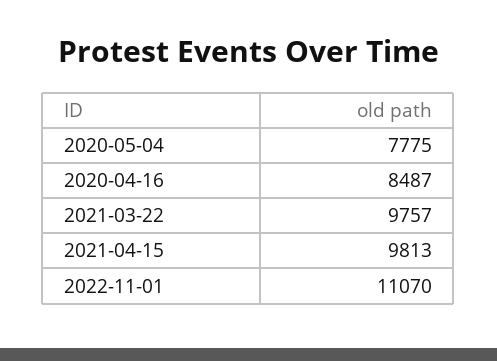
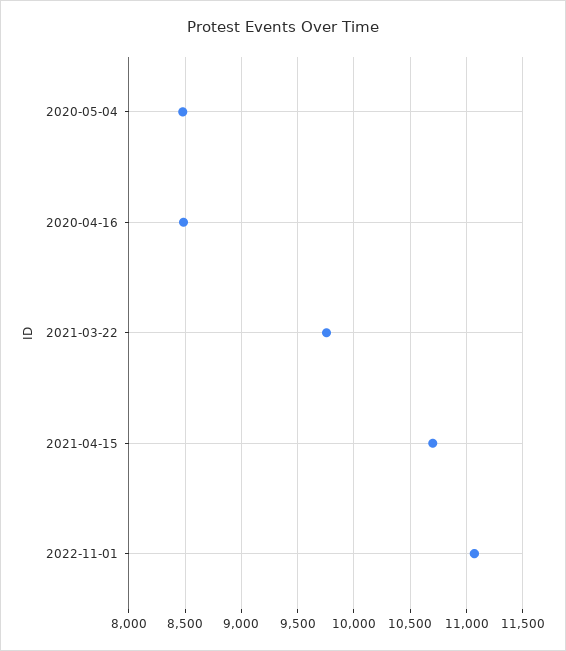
2020-05-04: 7775 -> 8500
2021-04-15: 9813 -> 10700

